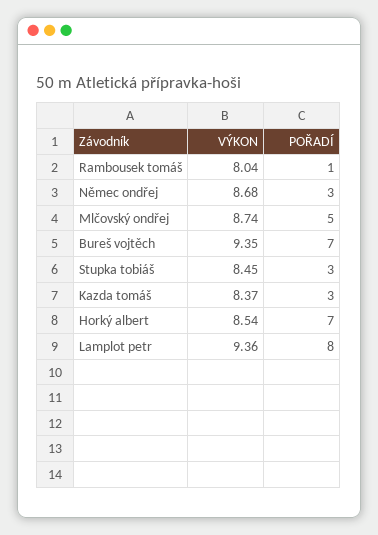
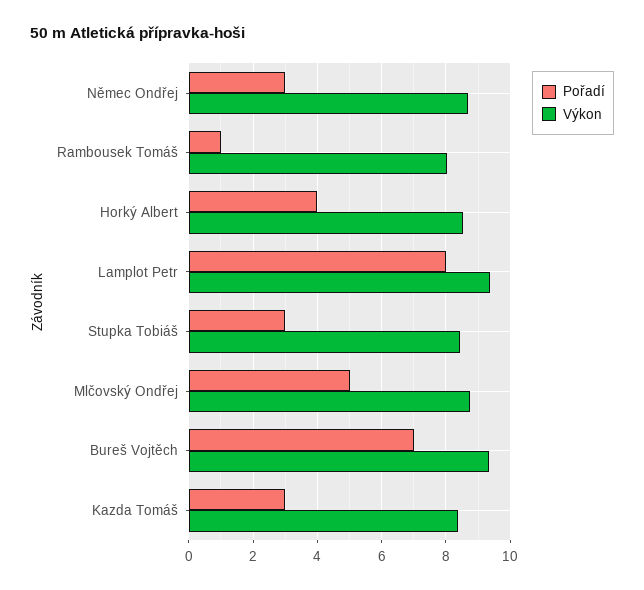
POŘADÍ, Horký albert: 7 -> 4

